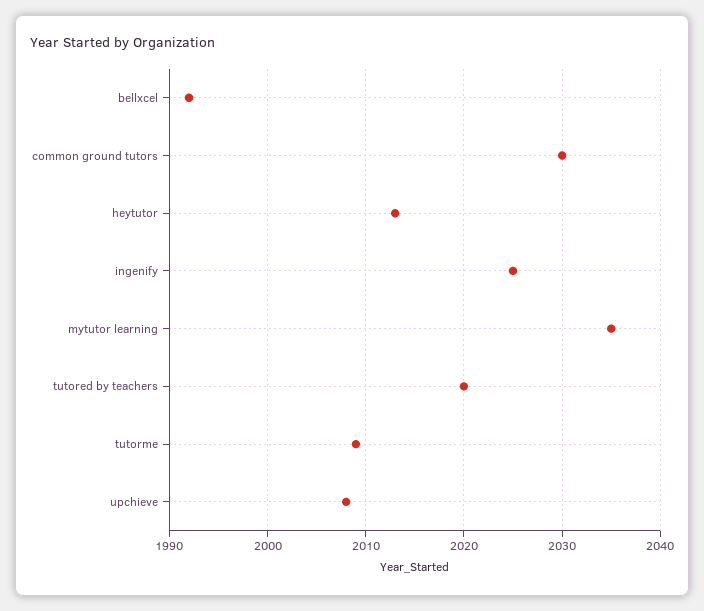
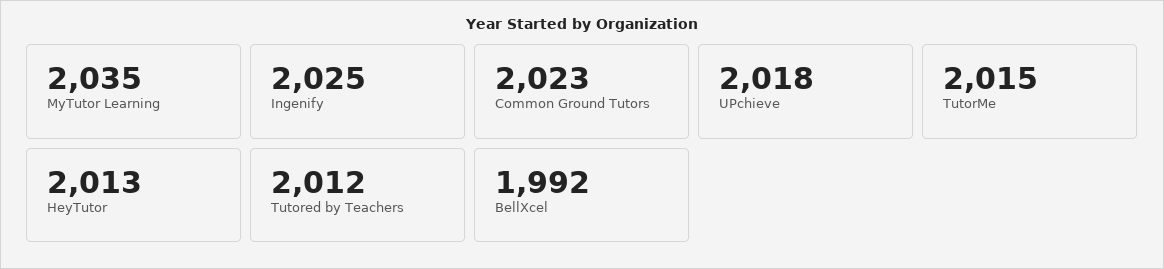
common ground tutors: 2030 -> 2023
tutored by teachers: 2020 -> 2012
tutorme: 2009 -> 2015
upchieve: 2008 -> 2018

